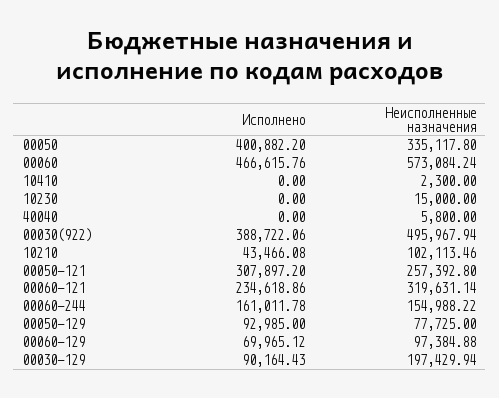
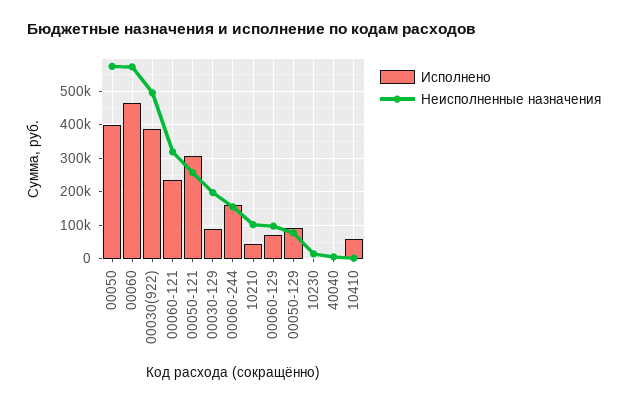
Неисполненные назначения, 00050: 335117.8 -> 580000
Исполнено, 10410: 0 -> 60000

